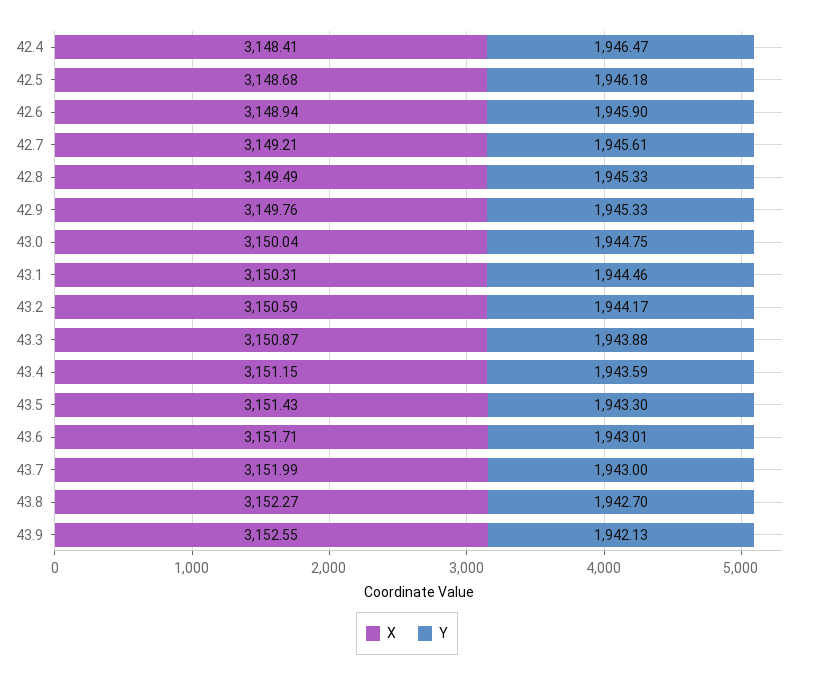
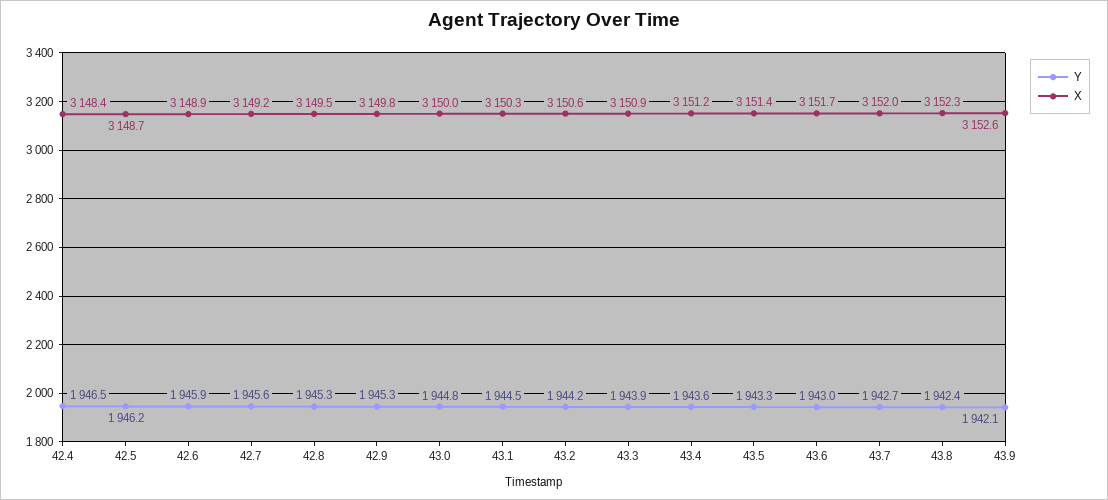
Y, 43.7: 1943 -> 1942.7
Y, 43.8: 1942.7 -> 1942.4

